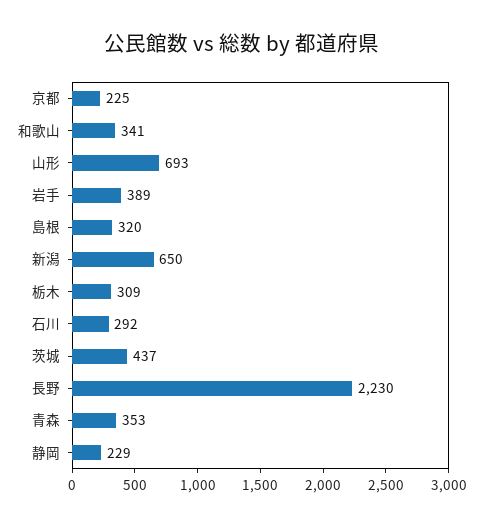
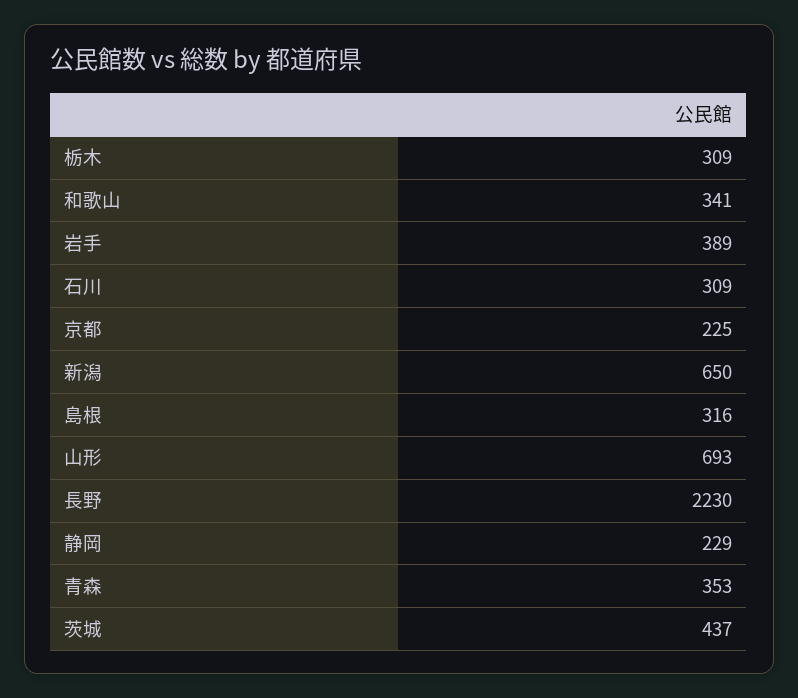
島根: 320 -> 316
石川: 292 -> 309

